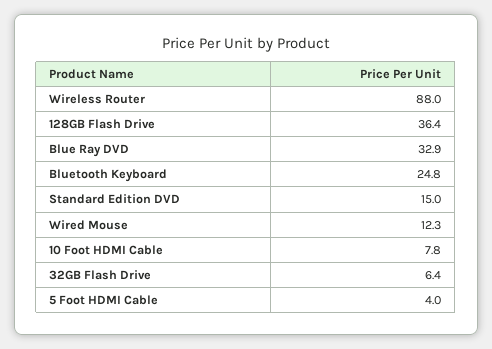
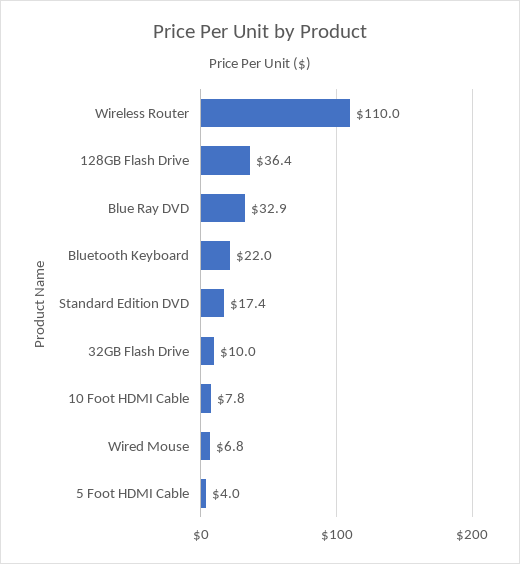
Wireless Router: 88 -> 110
Bluetooth Keyboard: 24.8 -> 22
Standard Edition DVD: 15 -> 17.4
Wired Mouse: 12.3 -> 6.8
32GB Flash Drive: 6.4 -> 10

